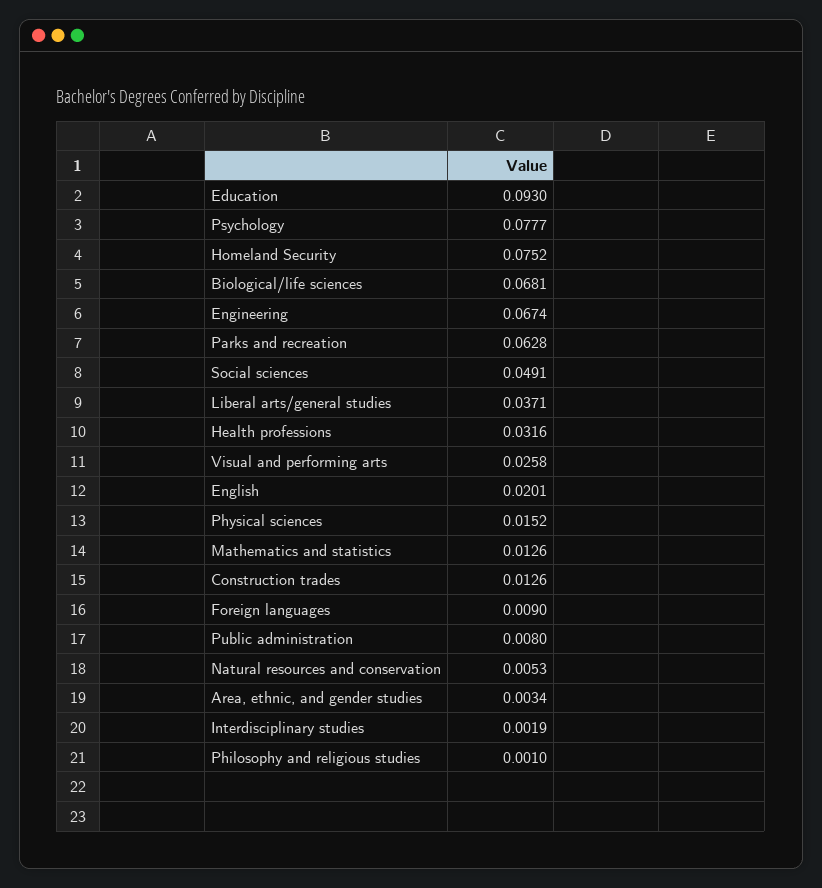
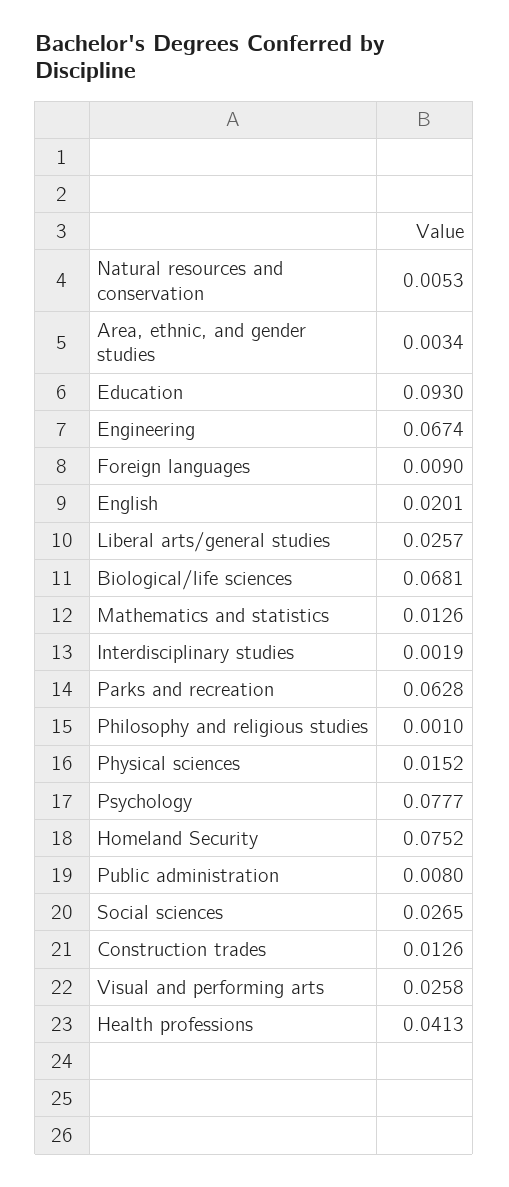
Social sciences: 0.0491 -> 0.0265
Liberal arts/general studies: 0.0371 -> 0.0257
Health professions: 0.0316 -> 0.0413

